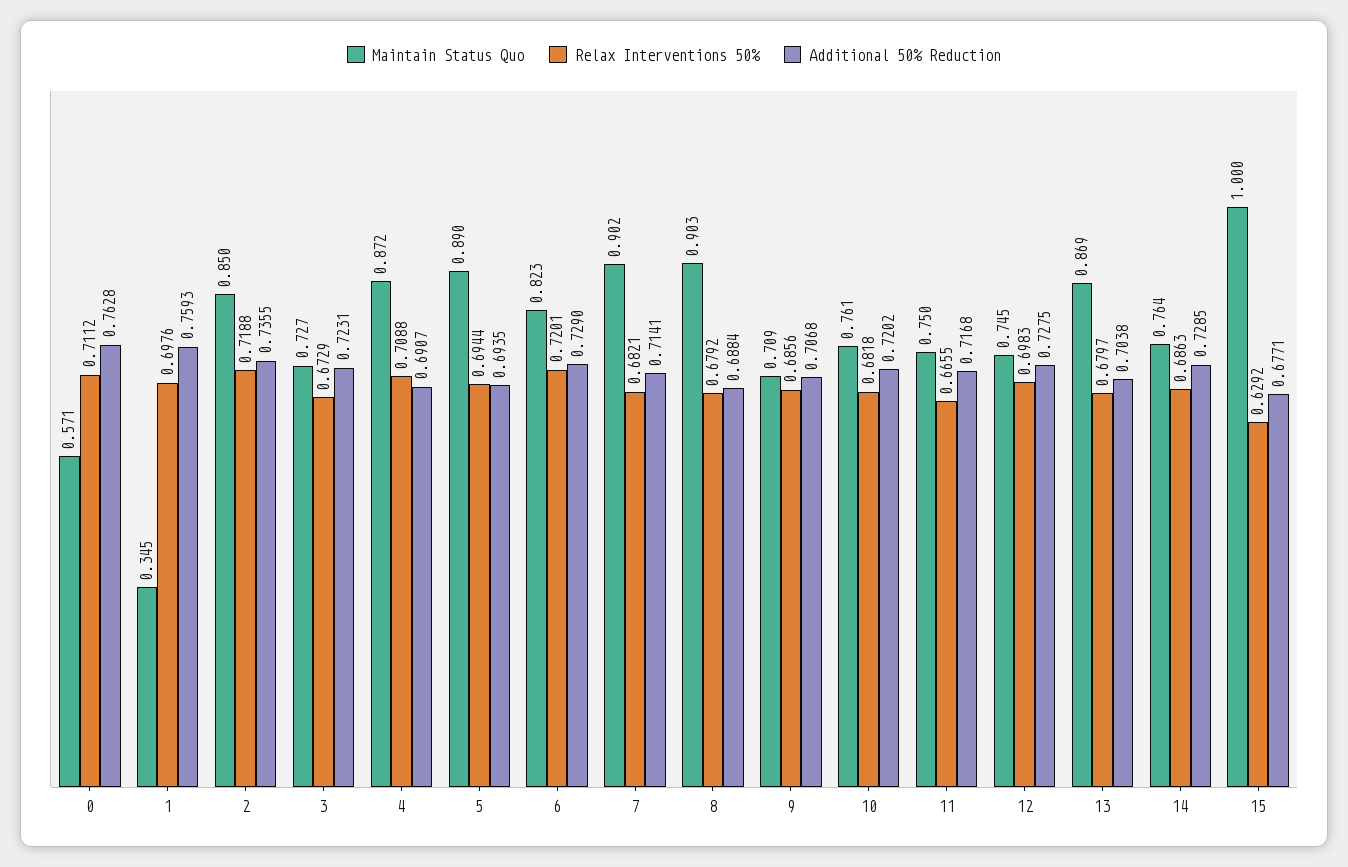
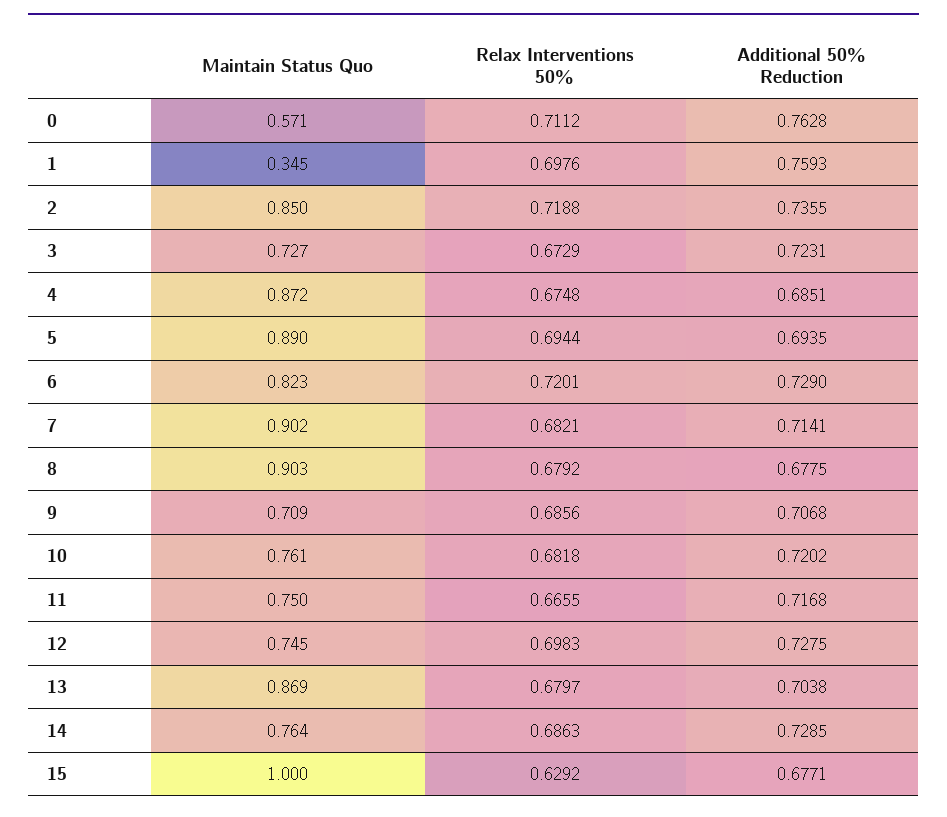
Relax Interventions 50%, 4: 0.7088 -> 0.6748
Additional 50% Reduction, 4: 0.6907 -> 0.6851
Additional 50% Reduction, 8: 0.6884 -> 0.6775

